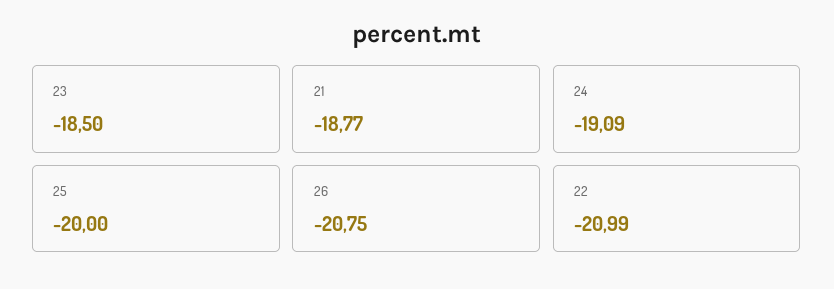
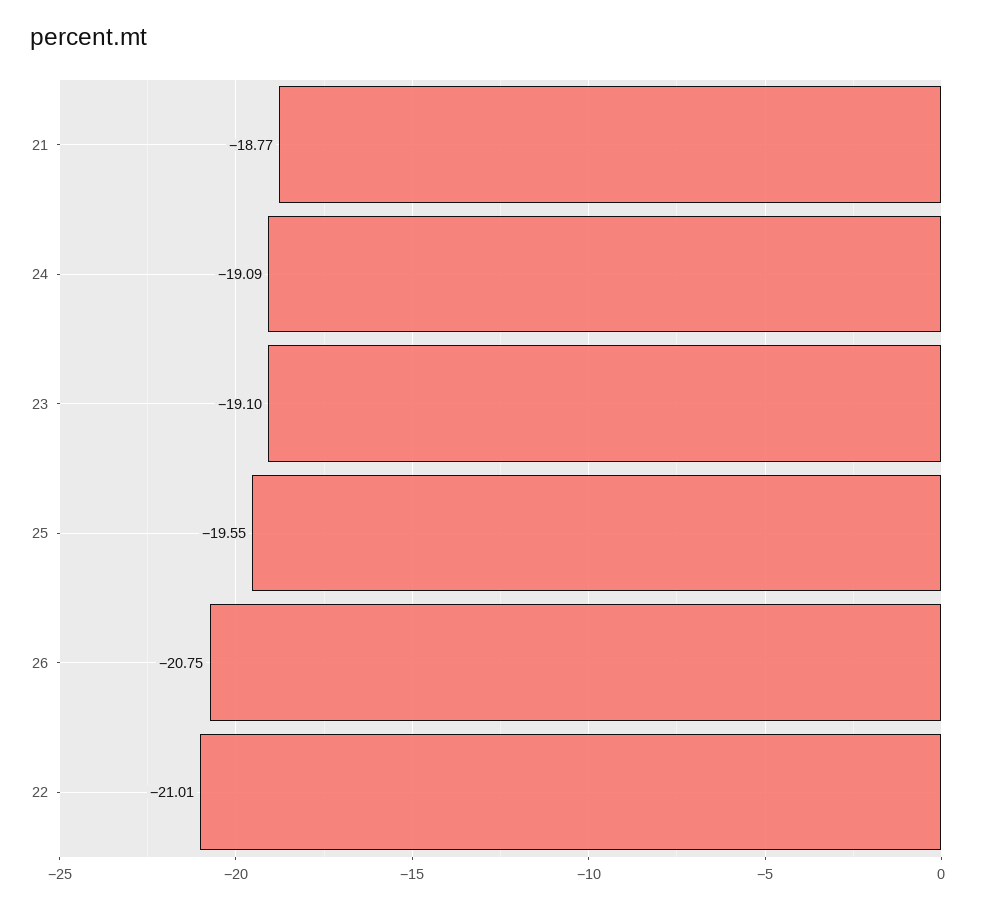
23: -18.5 -> -19.1
25: -20 -> -19.55
22: -20.99 -> -21.01

